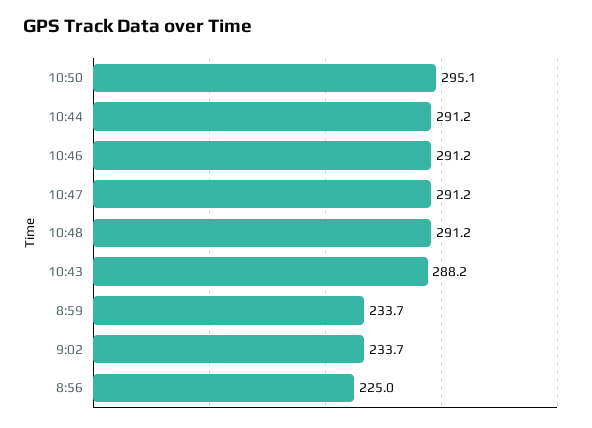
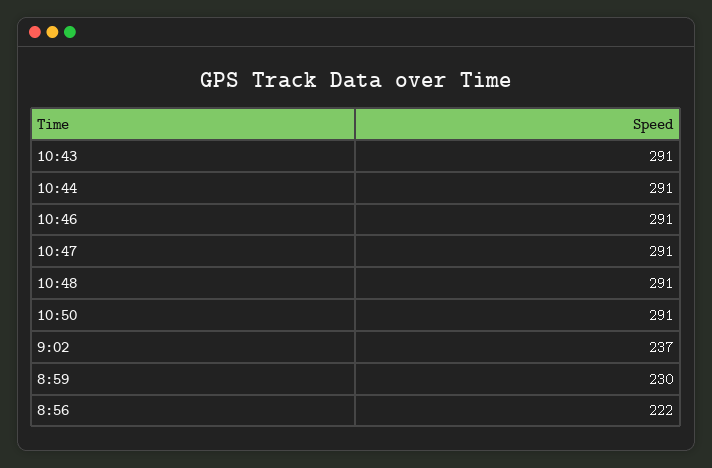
10:50: 295.1 -> 291
10:43: 288.2 -> 291
8:59: 233.7 -> 230
9:02: 233.7 -> 237
8:56: 225 -> 222

